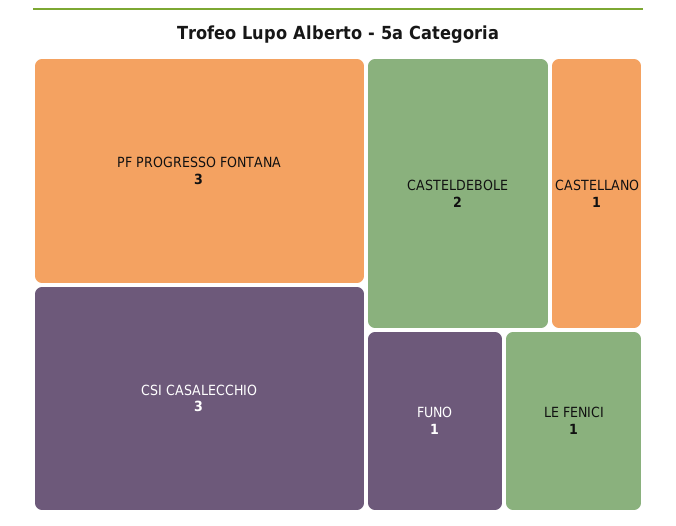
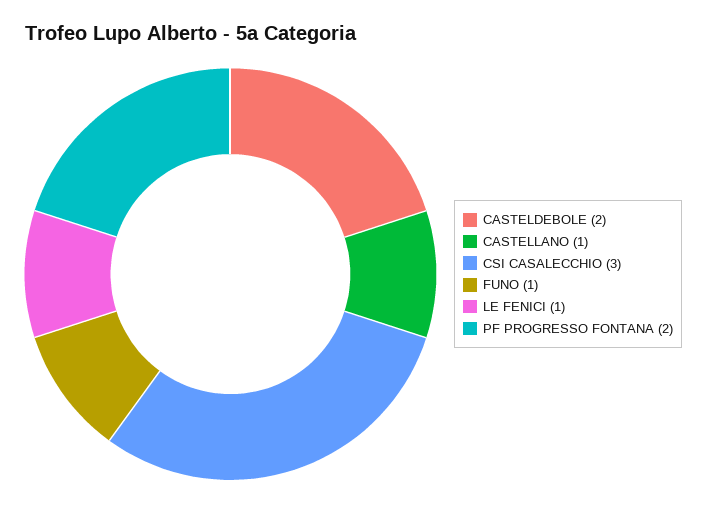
PF PROGRESSO FONTANA: 3 -> 2

